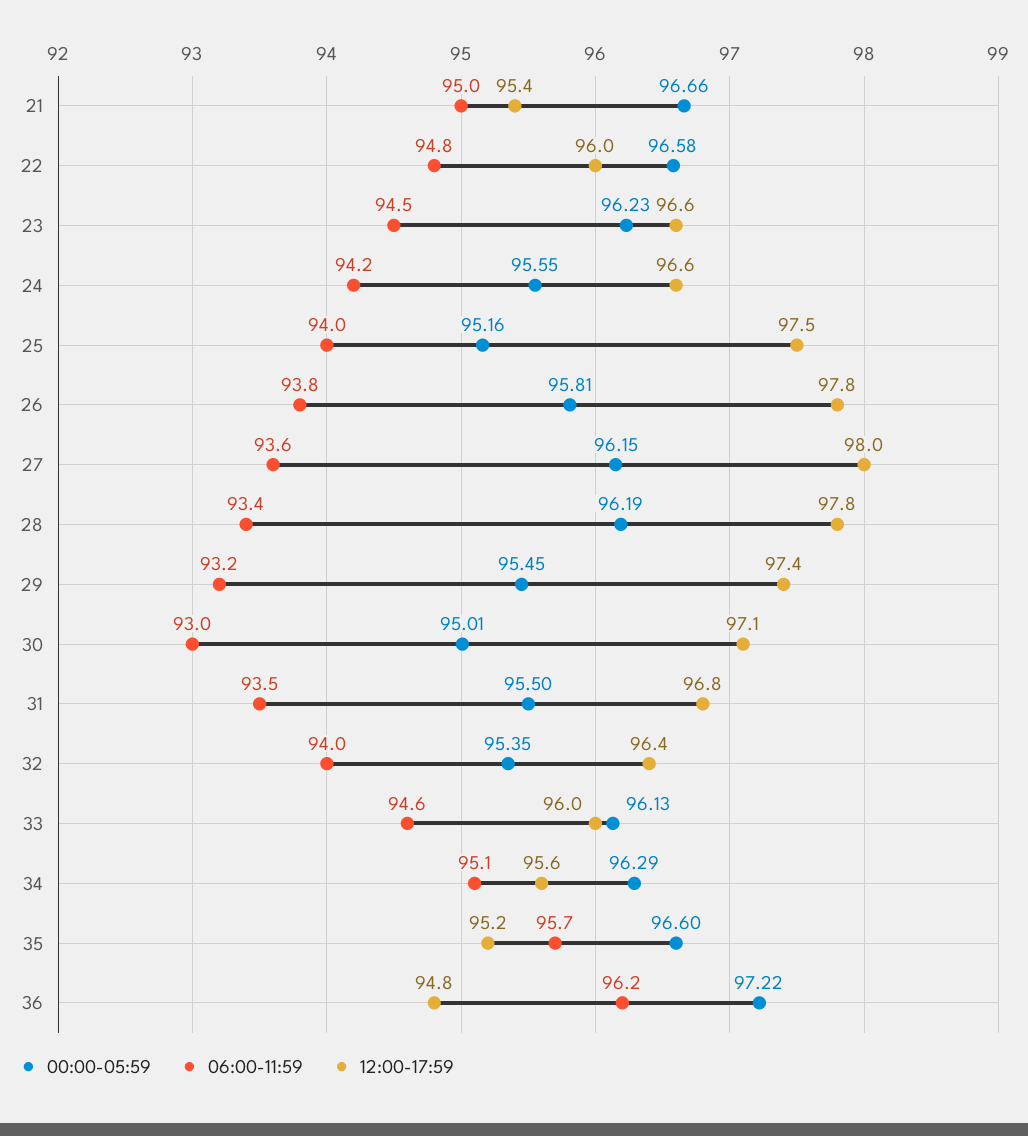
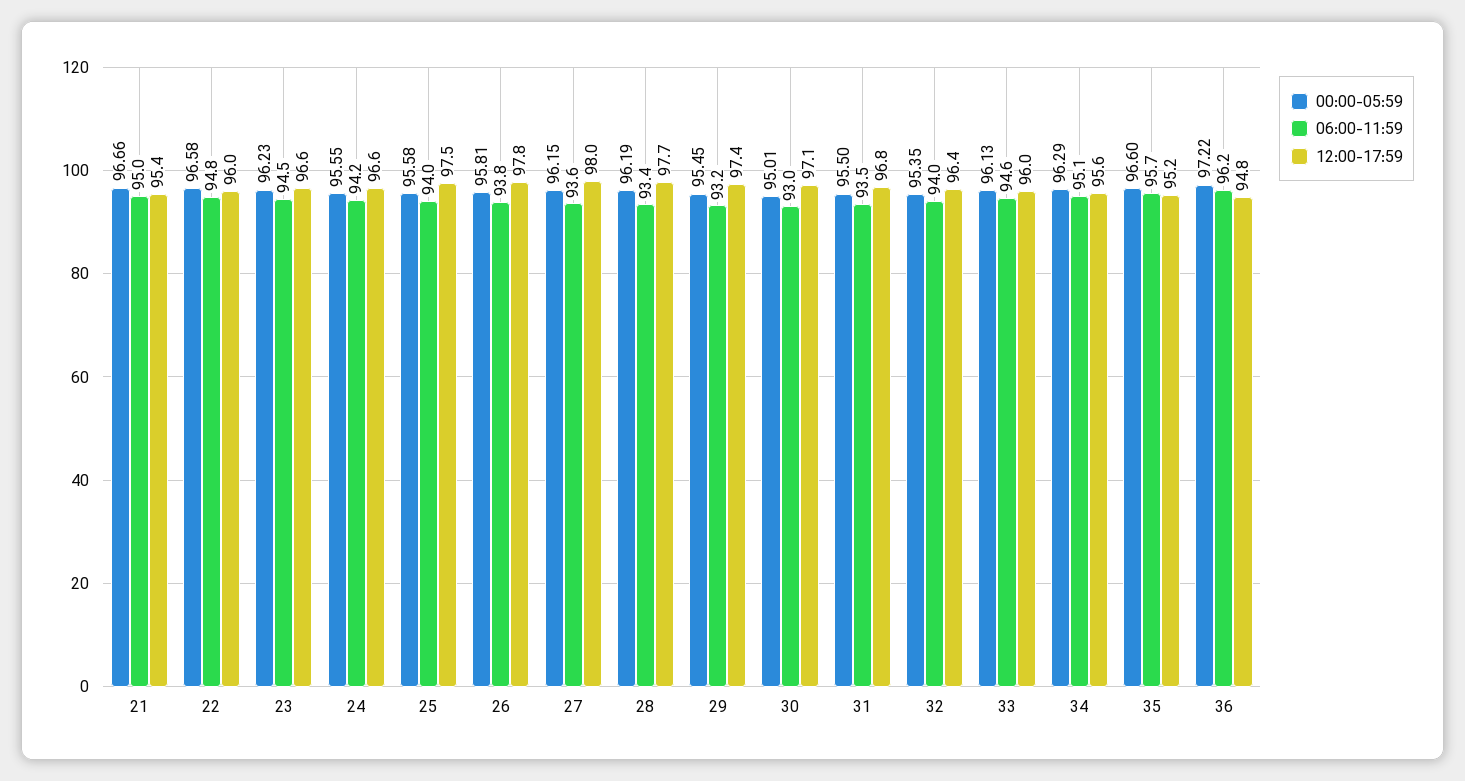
00:00-05:59, 25: 95.16 -> 95.58
12:00-17:59, 28: 97.8 -> 97.7

